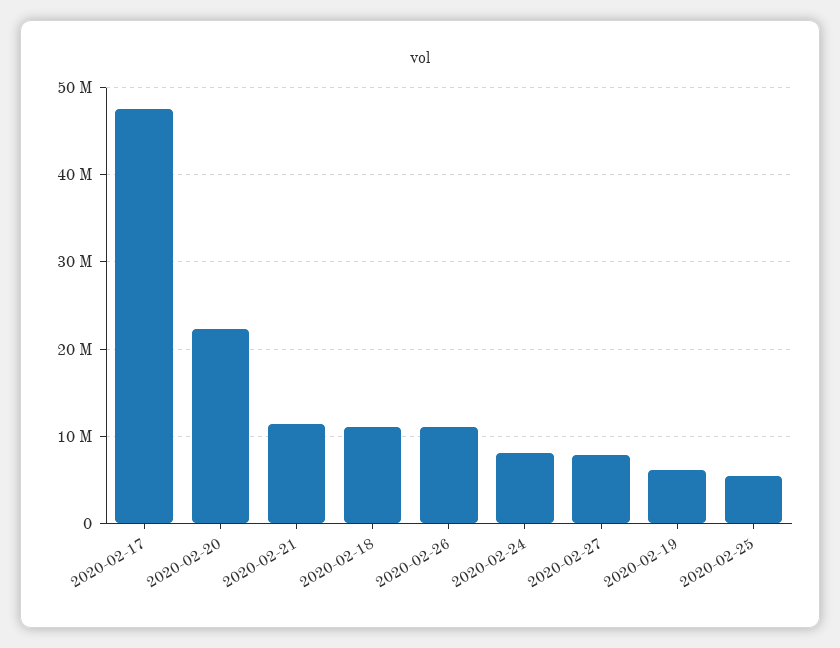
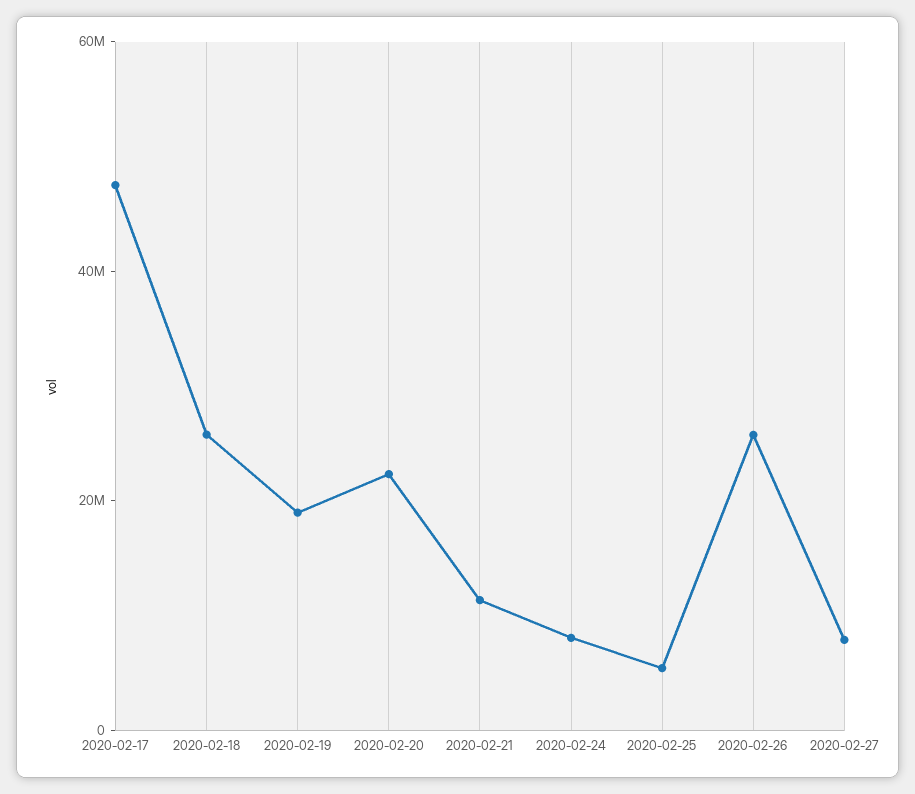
2020-02-18: 11000000 -> 25000000
2020-02-26: 11000000 -> 25000000
2020-02-19: 6000000 -> 20000000

